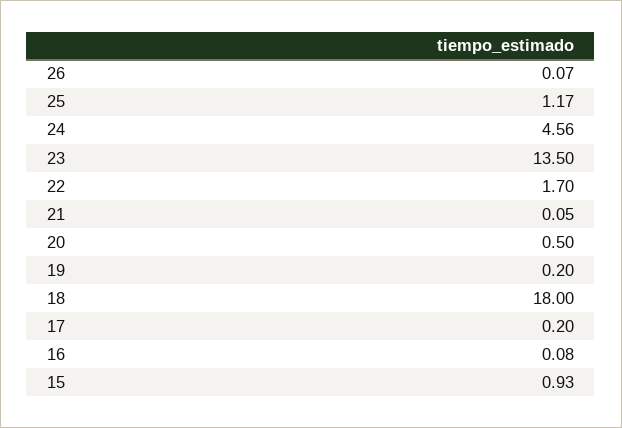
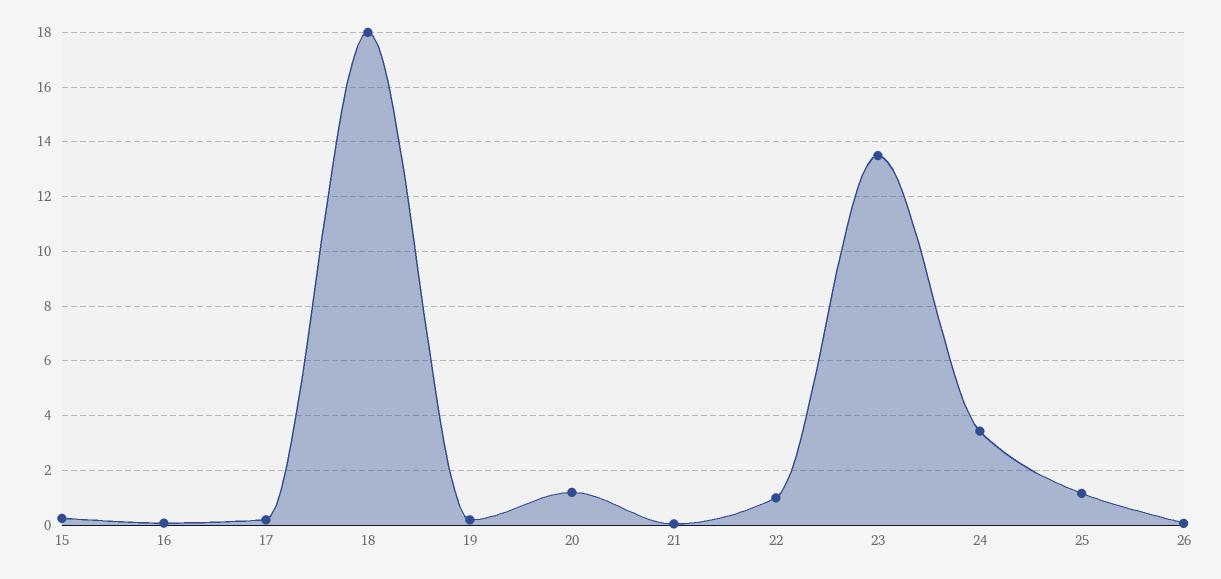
24: 4.56 -> 3.5
22: 1.7 -> 1
20: 0.5 -> 1.25
15: 0.93 -> 0.25

